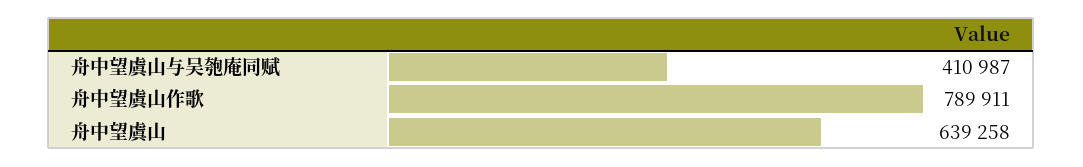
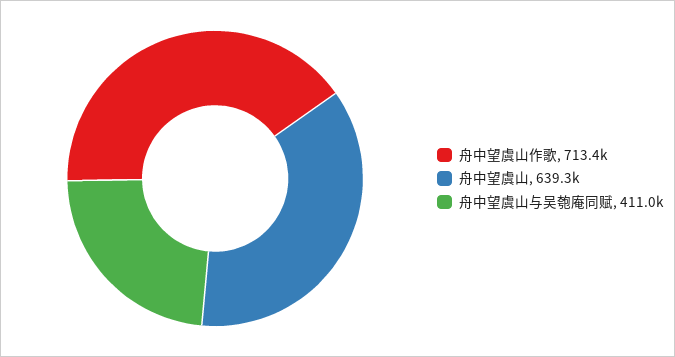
舟中望虞山作歌: 789911 -> 713400

